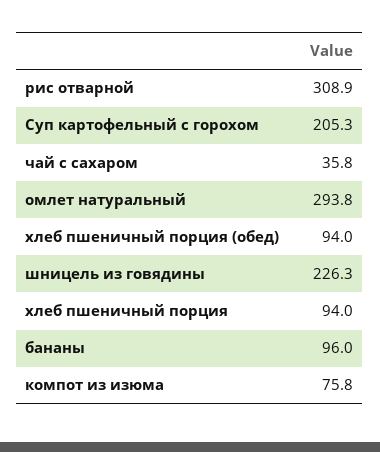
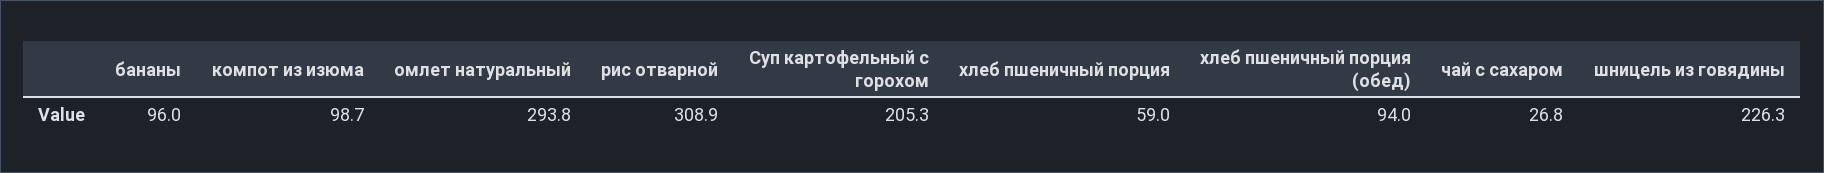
чай с сахаром: 35.8 -> 26.8
хлеб пшеничный порция: 94 -> 59
компот из изюма: 75.8 -> 98.7

